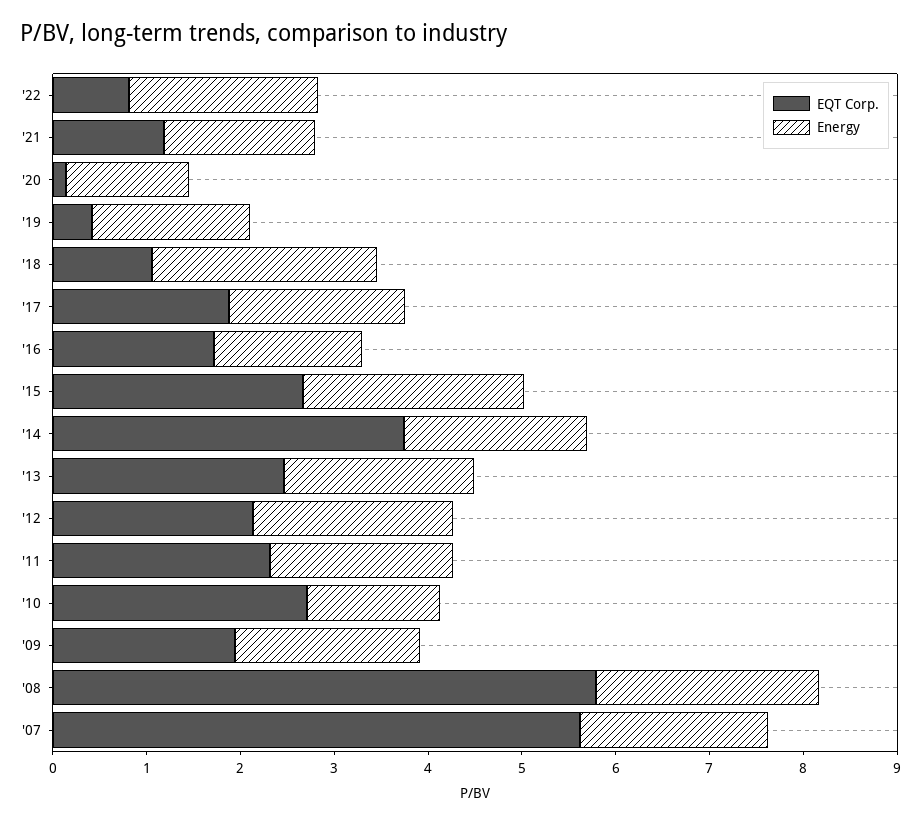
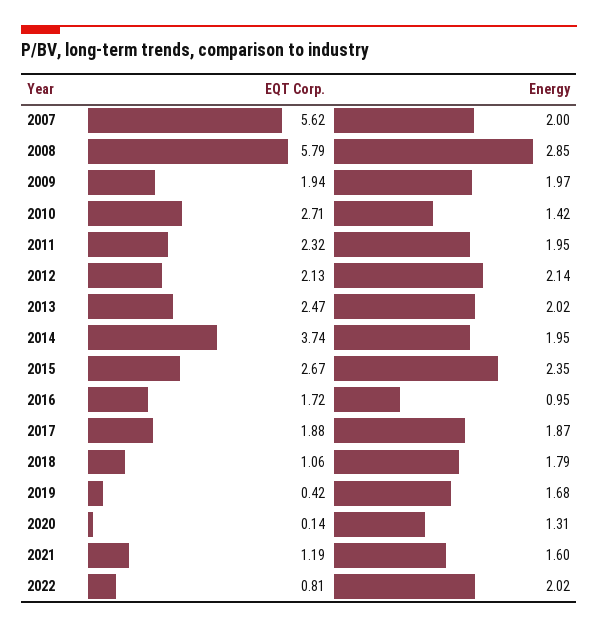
Energy, '18: 2.4 -> 1.79
Energy, '16: 1.6 -> 0.95
Energy, '08: 2.4 -> 2.85

